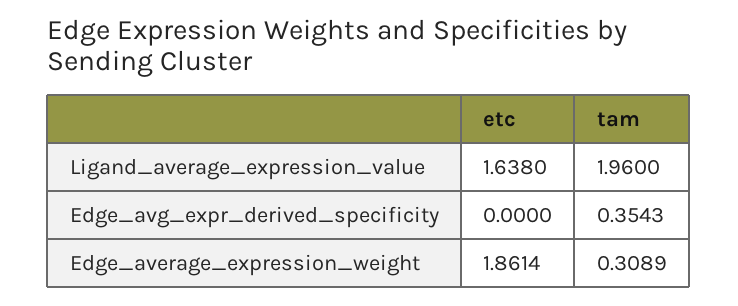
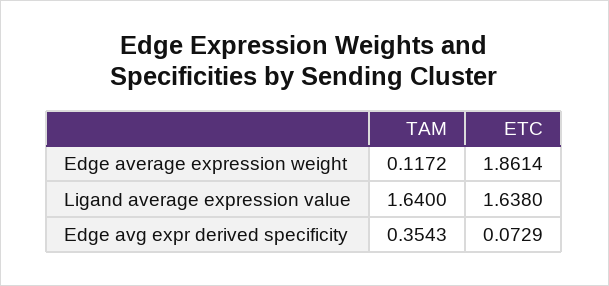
tam, Ligand_average_expression_value: 1.96 -> 1.64
etc, Edge_avg_expr_derived_specificity: 0 -> 0.0729
tam, Edge_average_expression_weight: 0.3089 -> 0.1172

